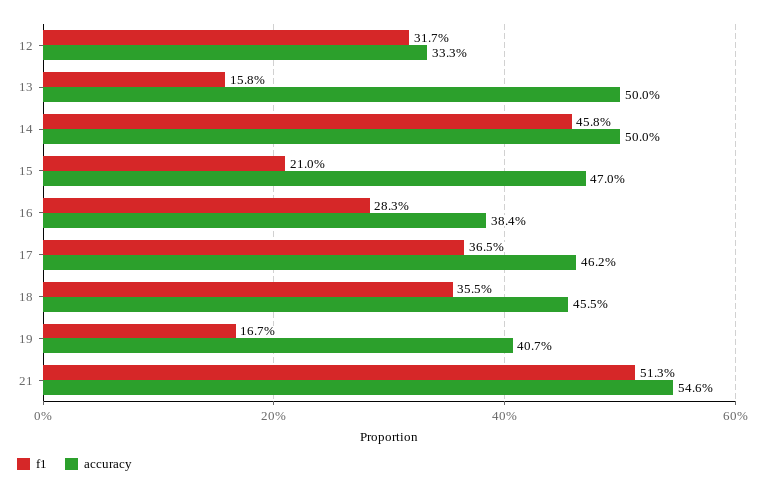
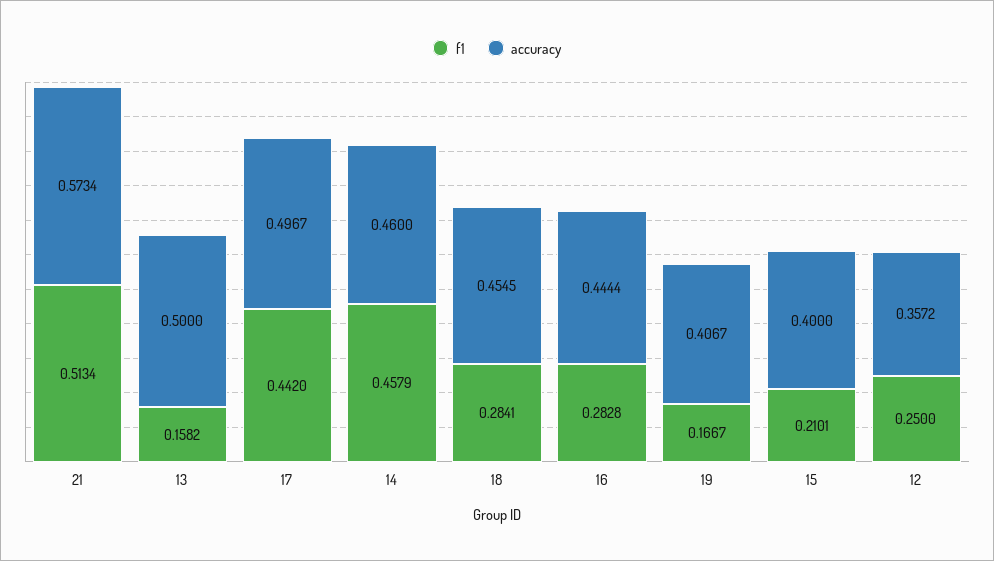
f1, 12: 0.317 -> 0.25
accuracy, 12: 0.333 -> 0.3572
accuracy, 14: 0.5 -> 0.46
accuracy, 15: 0.47 -> 0.4
accuracy, 16: 0.384 -> 0.4444
f1, 17: 0.365 -> 0.442
accuracy, 17: 0.462 -> 0.4967
f1, 18: 0.355 -> 0.2841
accuracy, 21: 0.546 -> 0.5734

